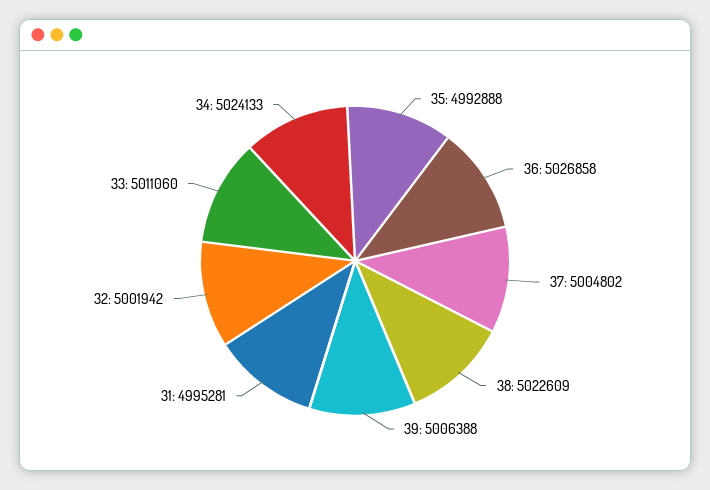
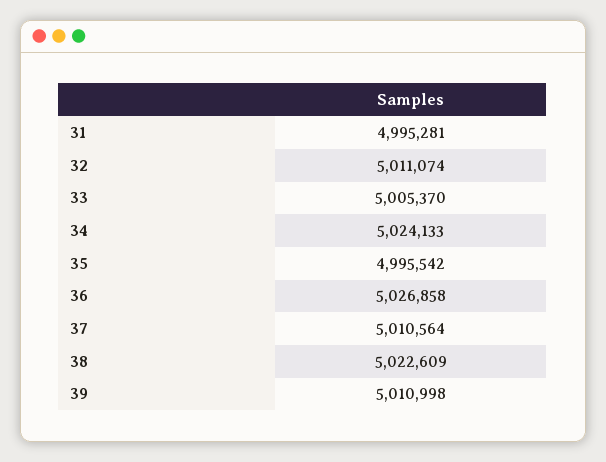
35: 4992888 -> 4995542
37: 5004802 -> 5010564
39: 5006388 -> 5010998
32: 5001942 -> 5011074
33: 5011060 -> 5005370

